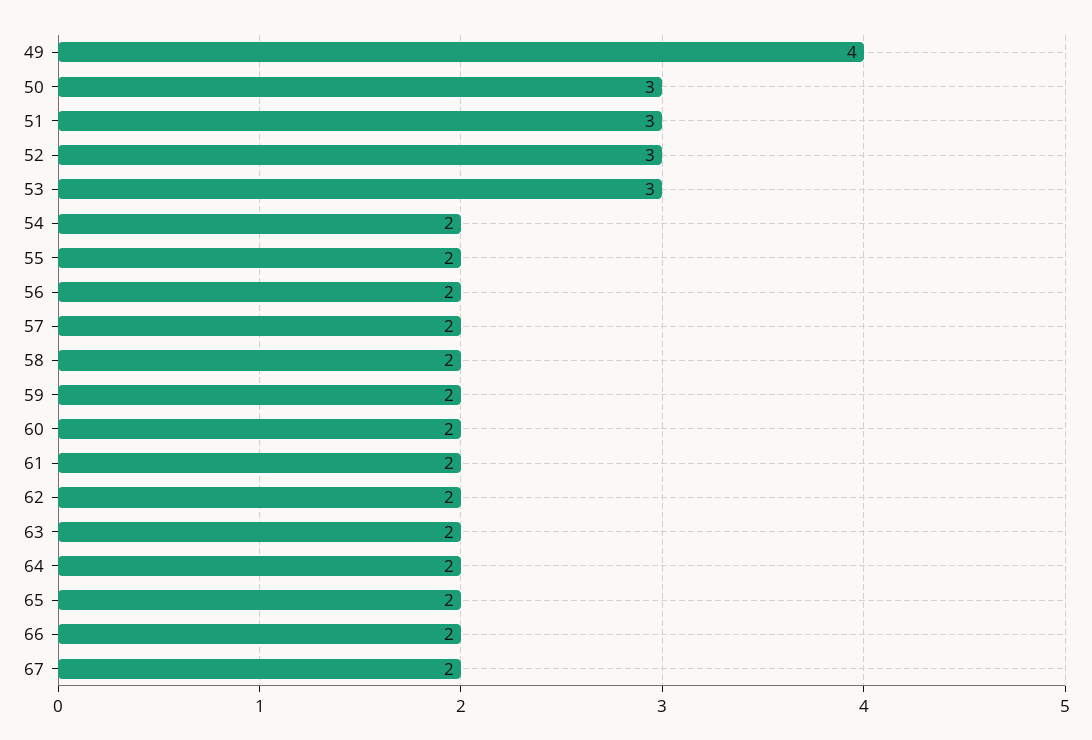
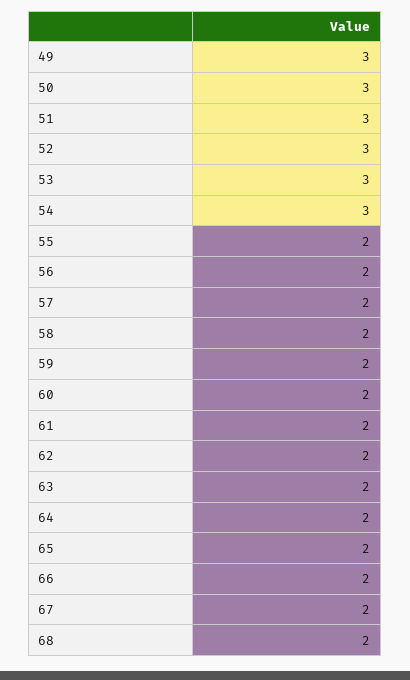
49: 4 -> 3
54: 2 -> 3
68: none -> 2

